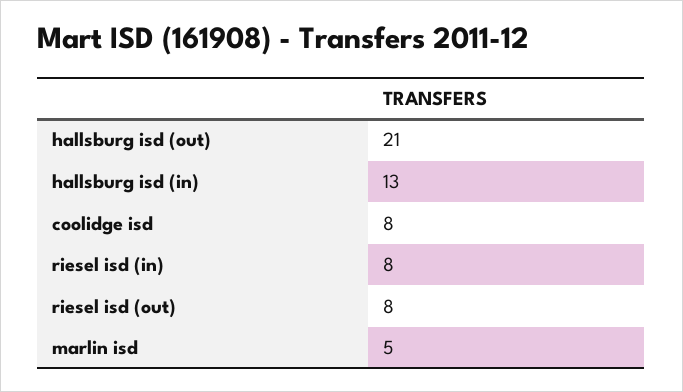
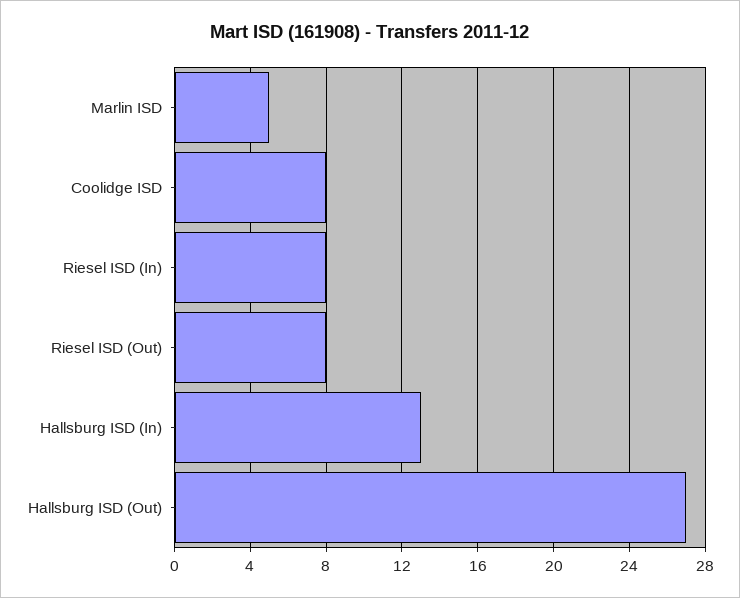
hallsburg isd (out): 21 -> 27

